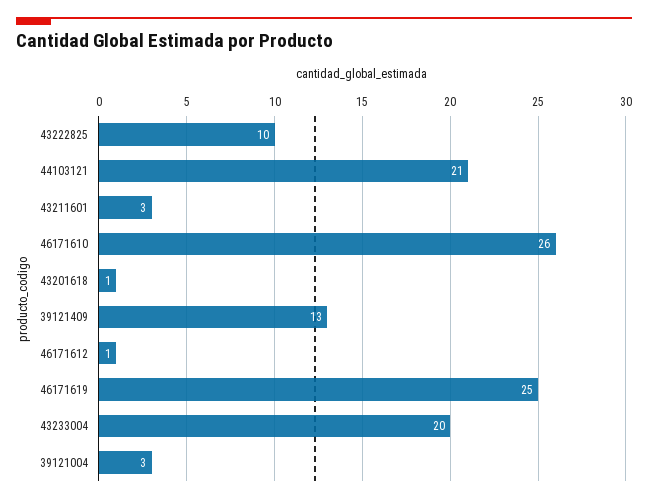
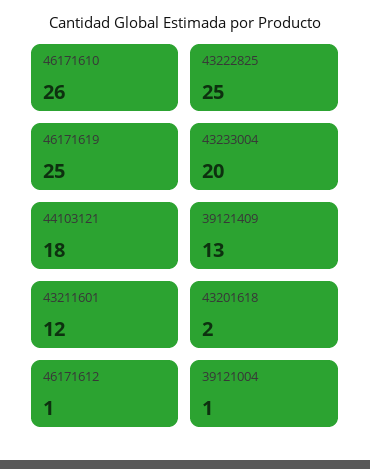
43222825: 10 -> 25
44103121: 21 -> 18
43211601: 3 -> 12
43201618: 1 -> 2
39121004: 3 -> 1

